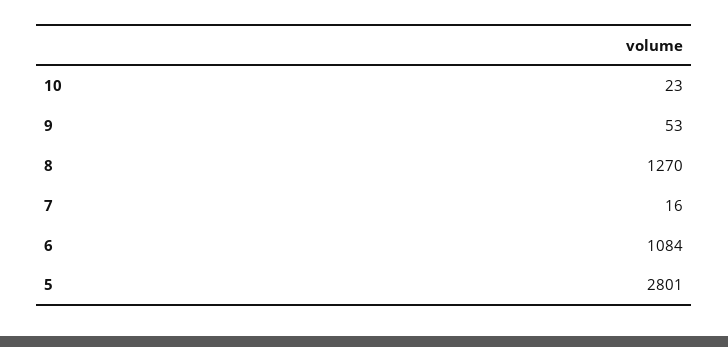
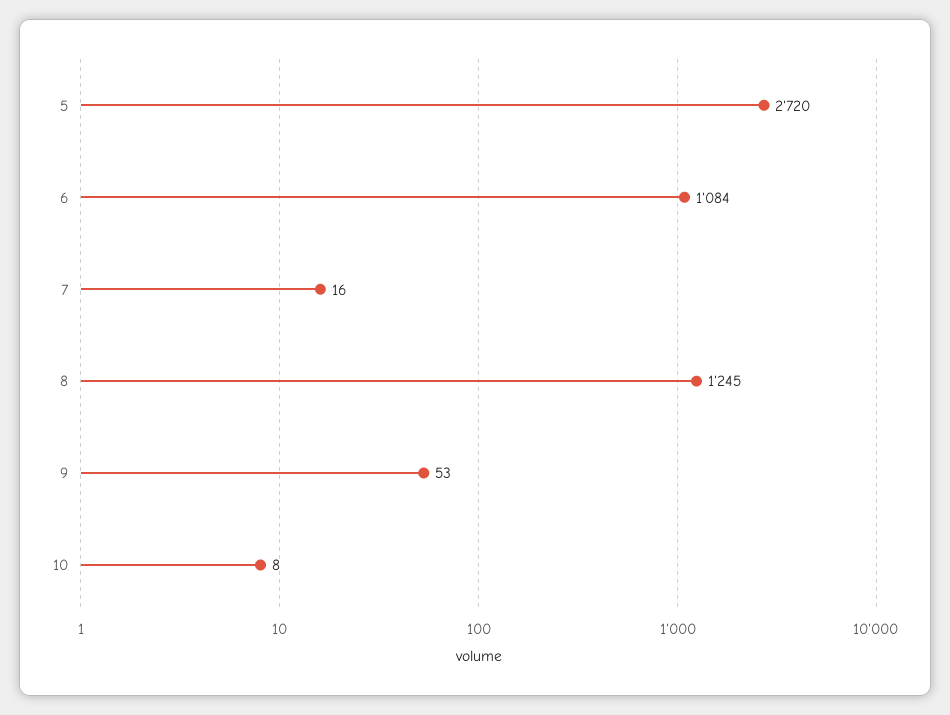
10: 23 -> 8
8: 1270 -> 1245
5: 2801 -> 2720

